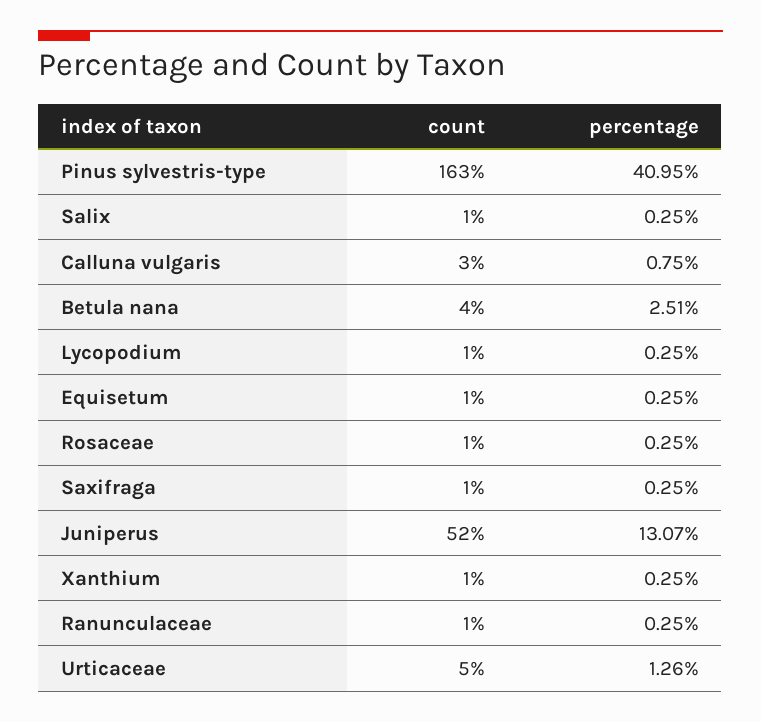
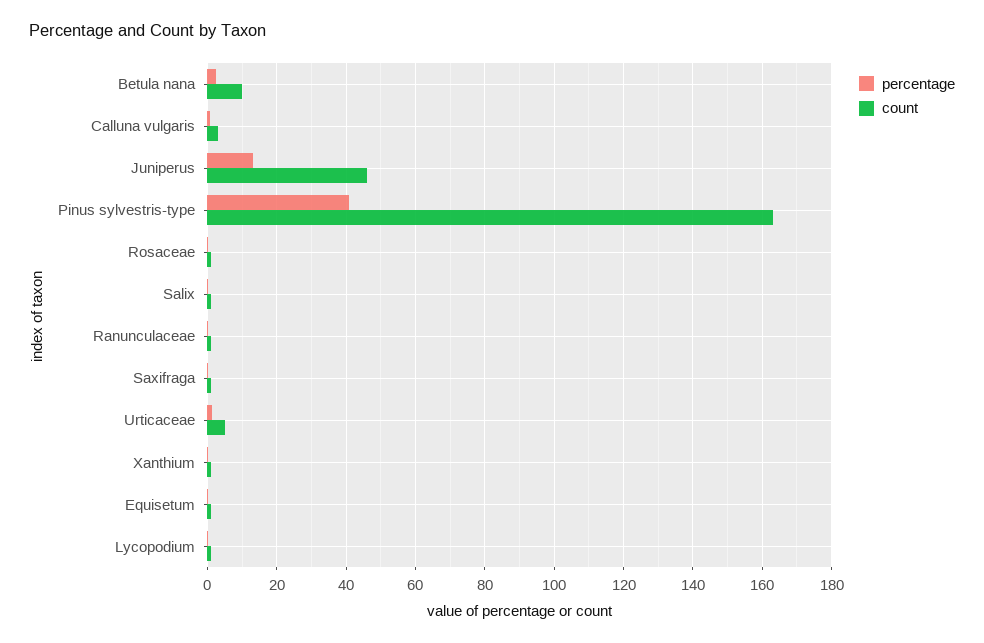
count, Betula nana: 4 -> 10
count, Juniperus: 52 -> 46

